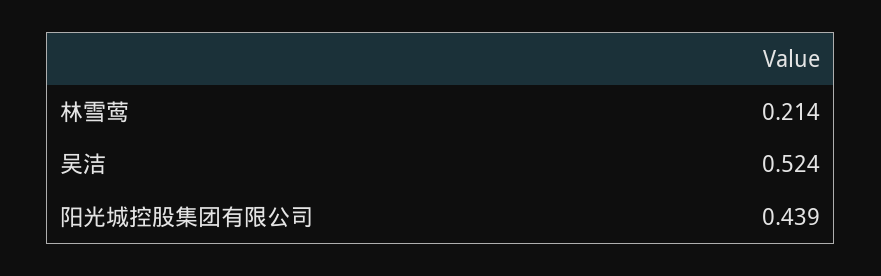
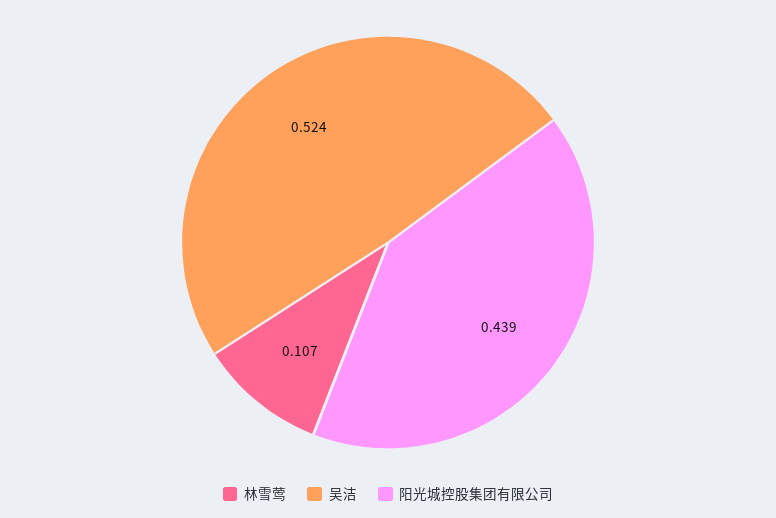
林雪莺: 0.214 -> 0.107

